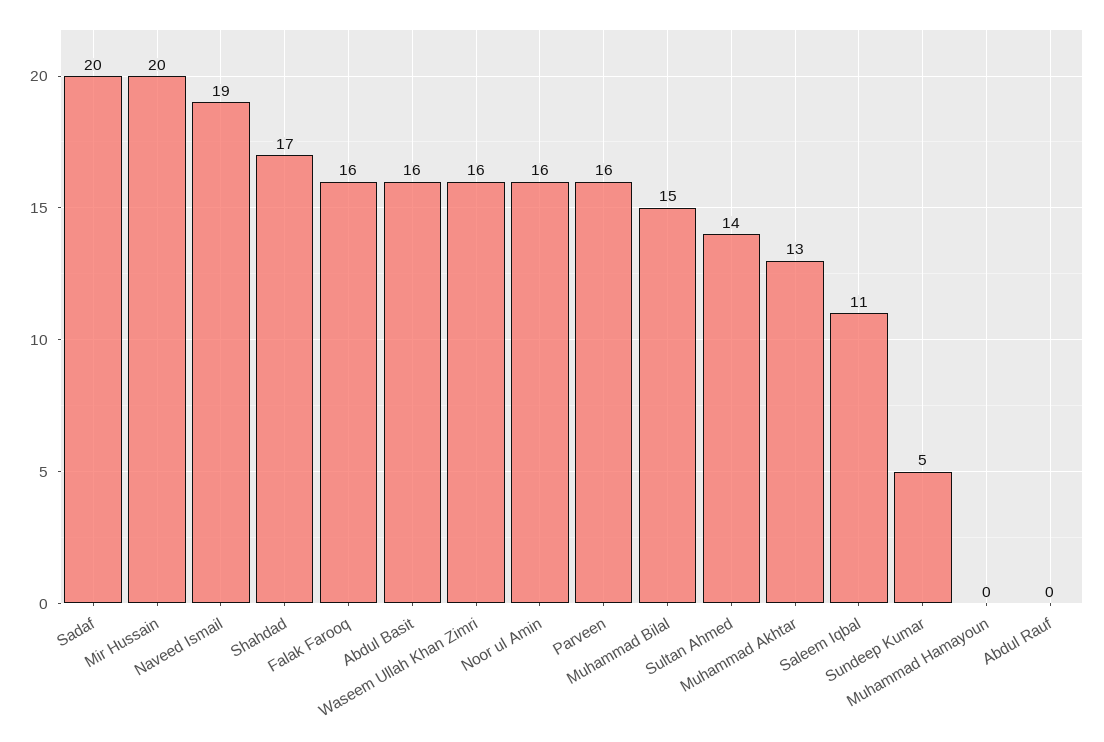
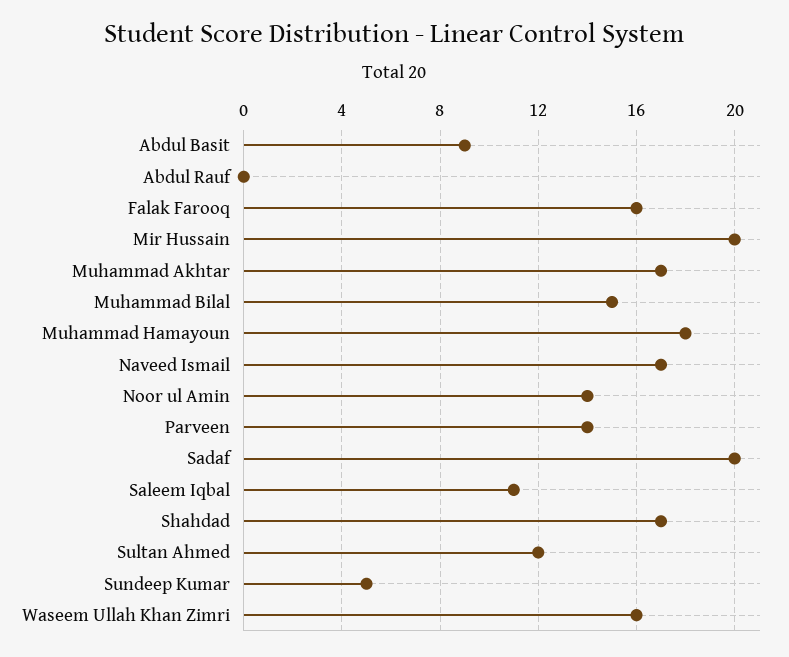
Naveed Ismail: 19 -> 17
Abdul Basit: 16 -> 9
Noor ul Amin: 16 -> 14
Parveen: 16 -> 14
Sultan Ahmed: 14 -> 12
Muhammad Akhtar: 13 -> 17
Muhammad Hamayoun: 0 -> 18

